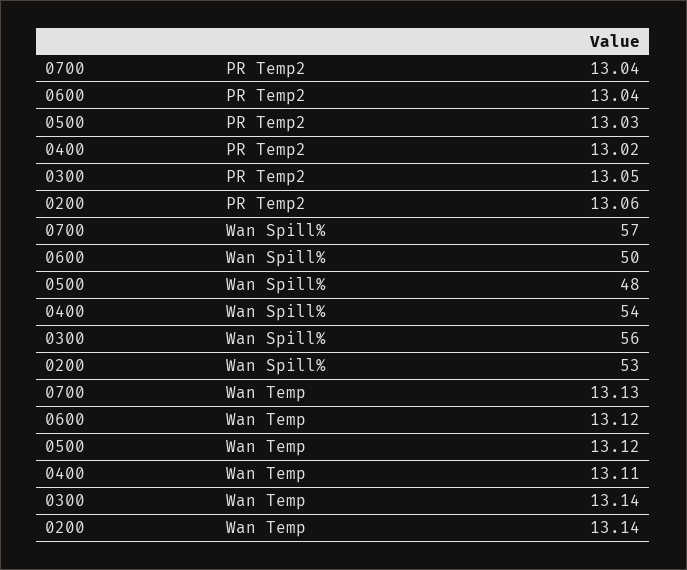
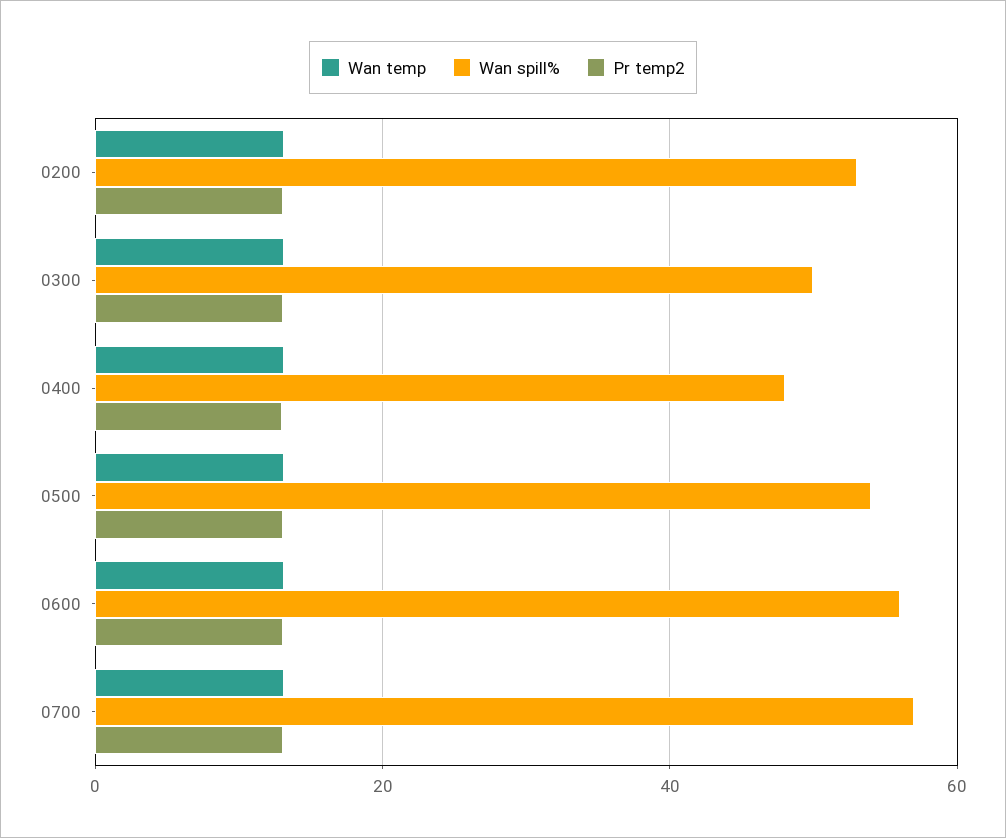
Wan Spill%, 0600: 50 -> 56
Wan Spill%, 0500: 48 -> 54
Wan Spill%, 0400: 54 -> 48
Wan Spill%, 0300: 56 -> 50

